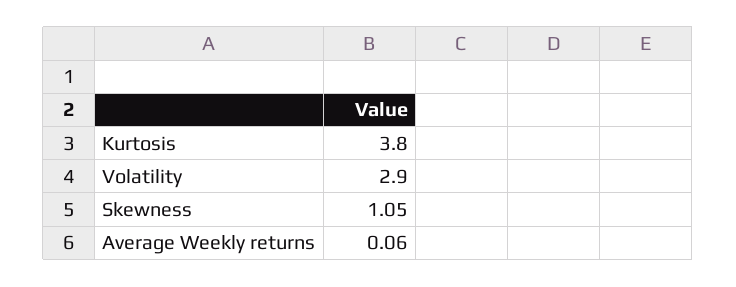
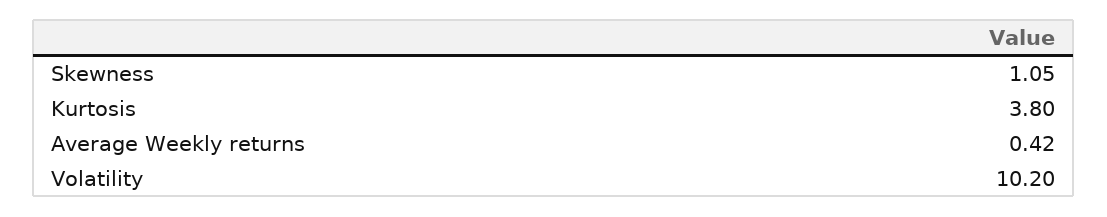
Volatility: 2.9 -> 10.2
Average Weekly returns: 0.06 -> 0.42

